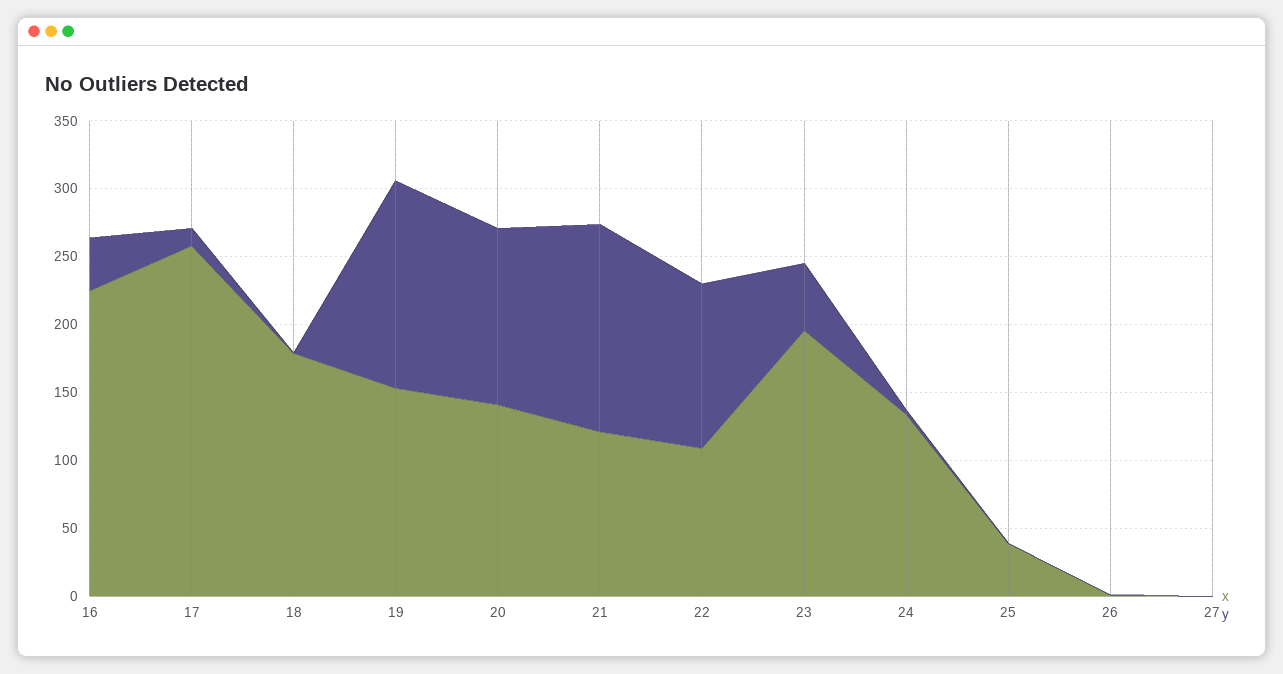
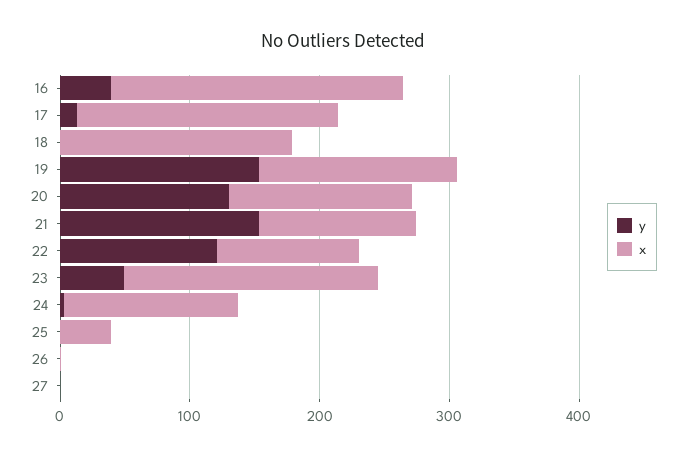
x, 17: 260 -> 200

